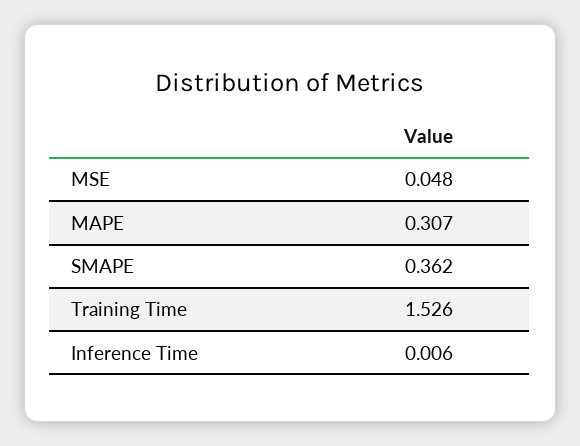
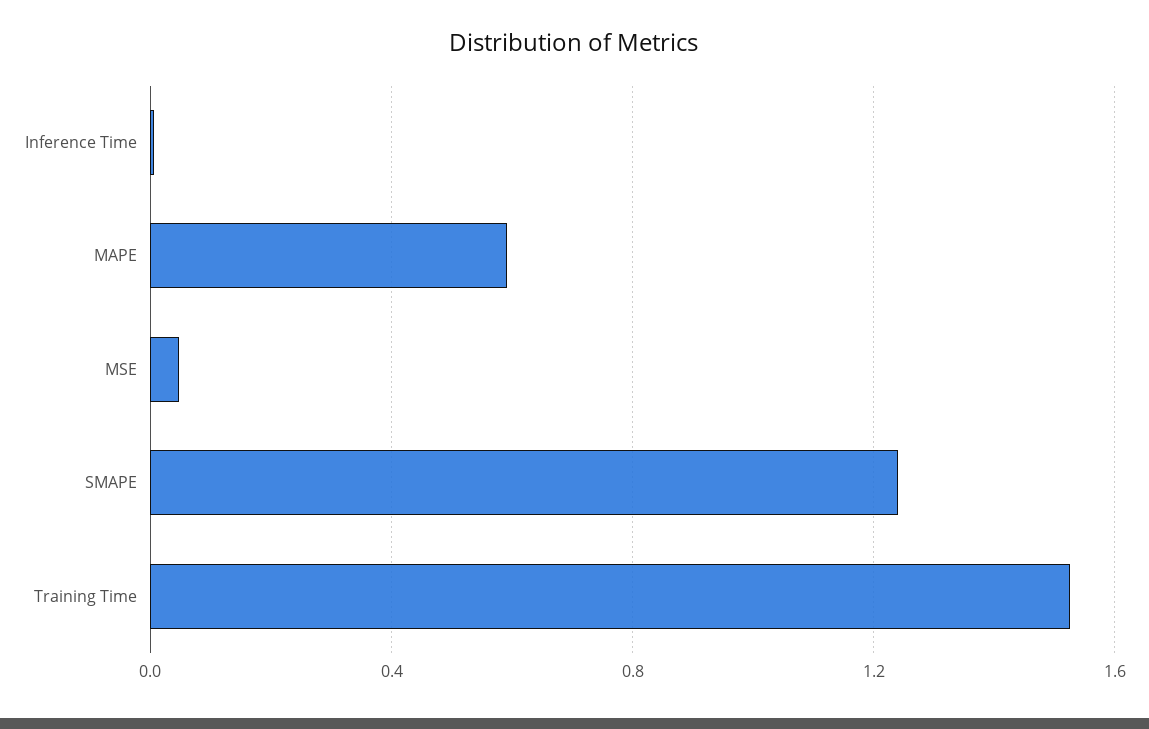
MAPE: 0.307 -> 0.6
SMAPE: 0.362 -> 1.25

